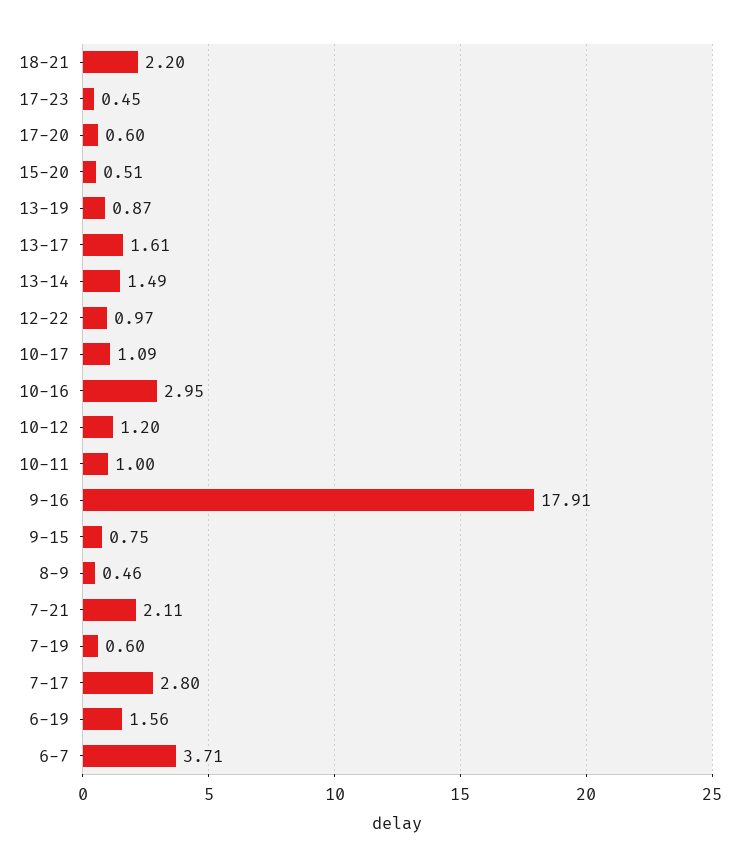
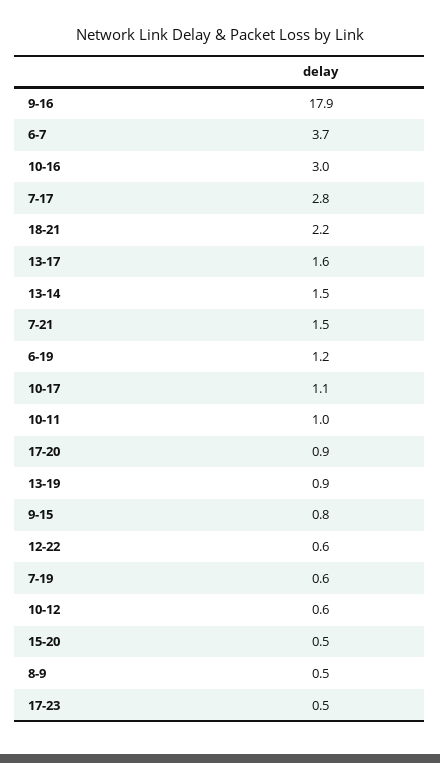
17-20: 0.6 -> 0.9
12-22: 0.97 -> 0.6
10-12: 1.2 -> 0.6
7-21: 2.11 -> 1.5
6-19: 1.56 -> 1.2

